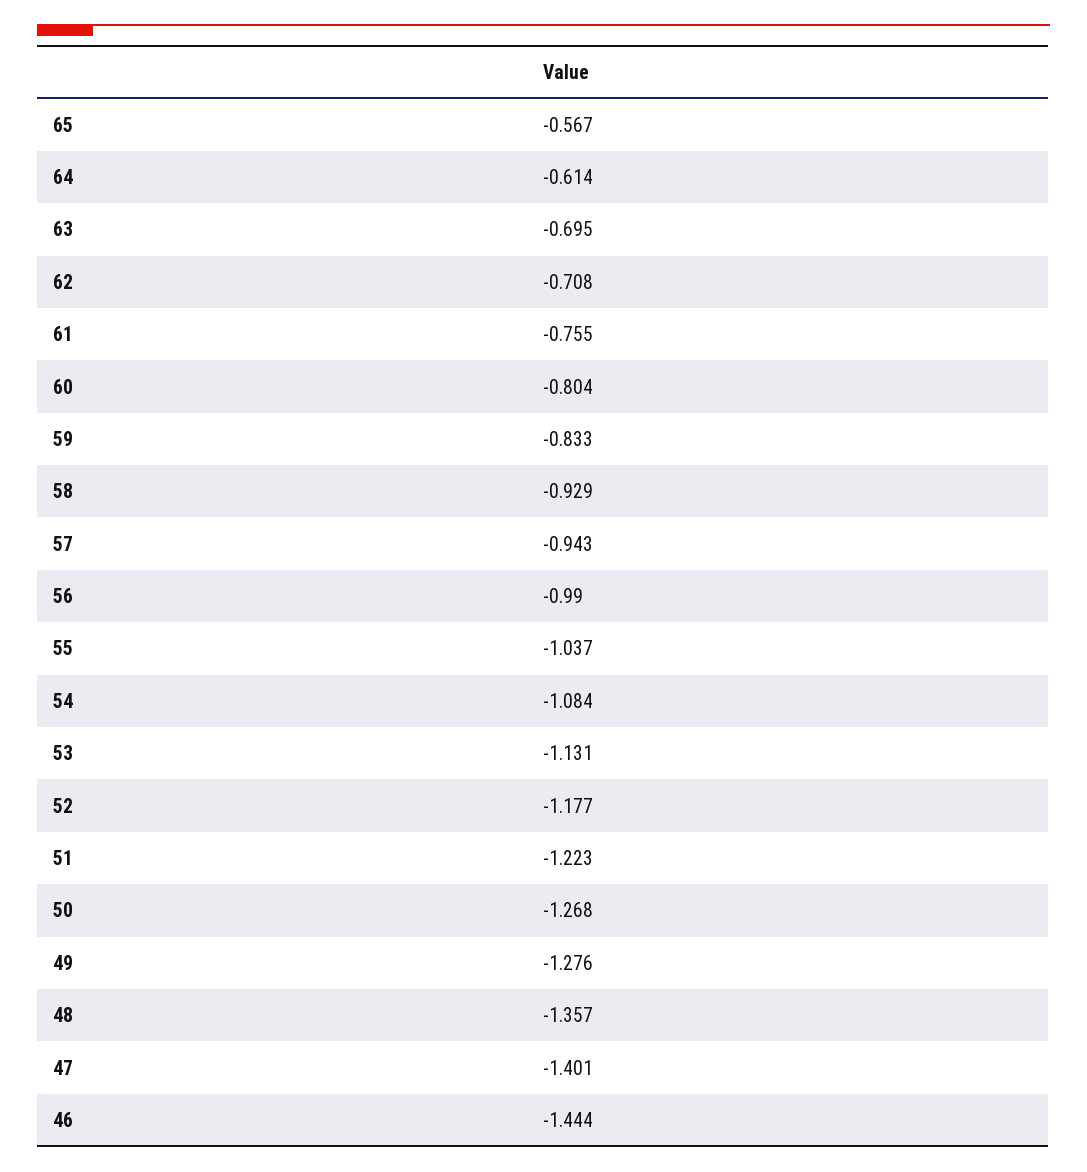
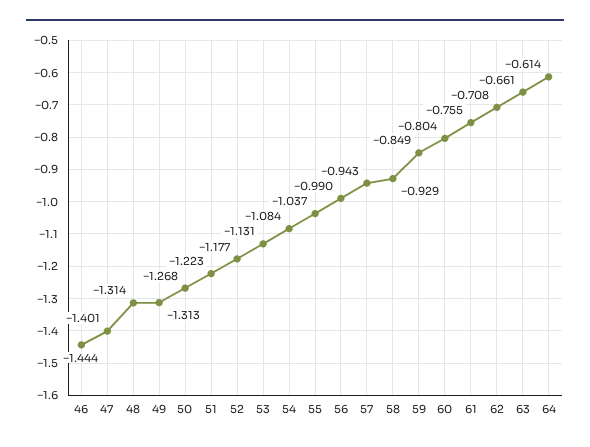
65: -0.567 -> none
63: -0.695 -> -0.661
59: -0.833 -> -0.849
49: -1.276 -> -1.313
48: -1.357 -> -1.314

